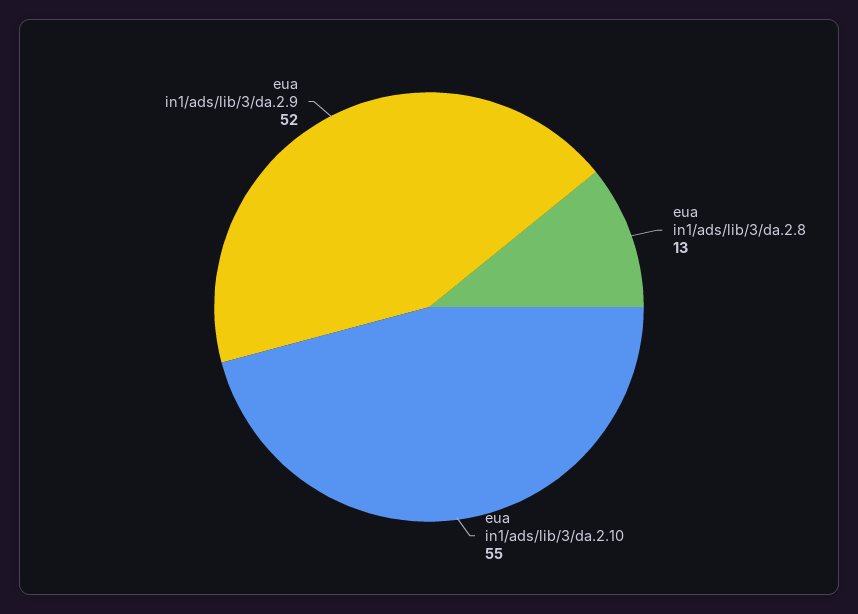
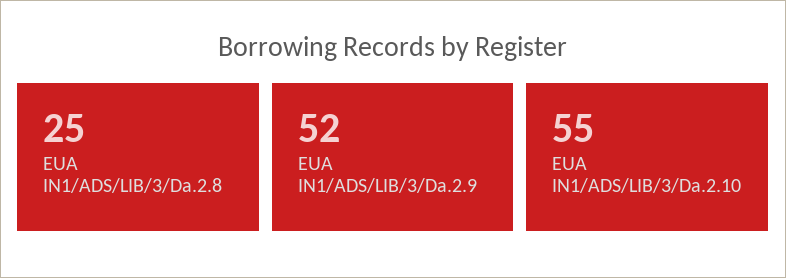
eua in1/ads/lib/3/da.2.8: 13 -> 25

